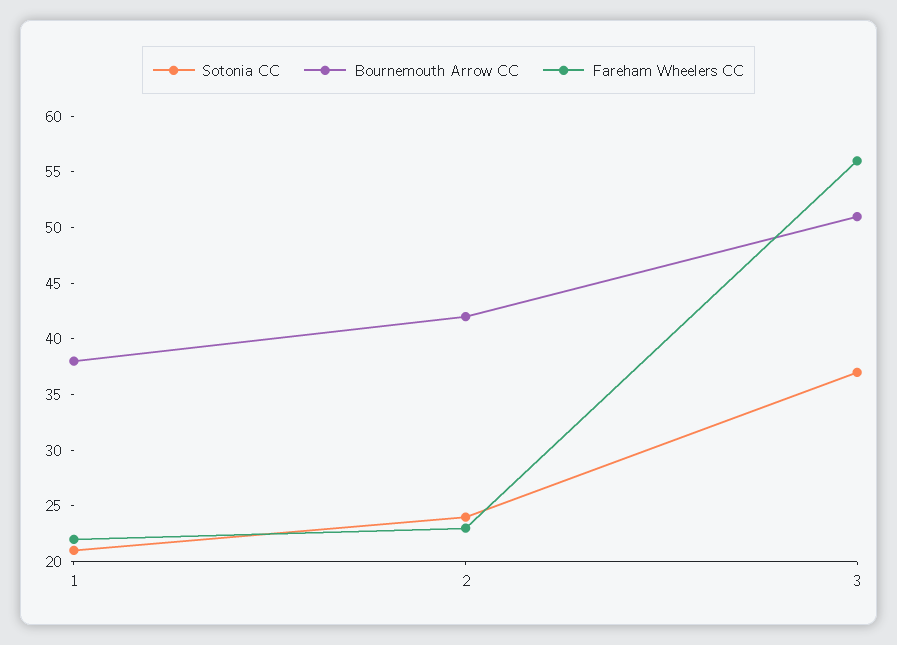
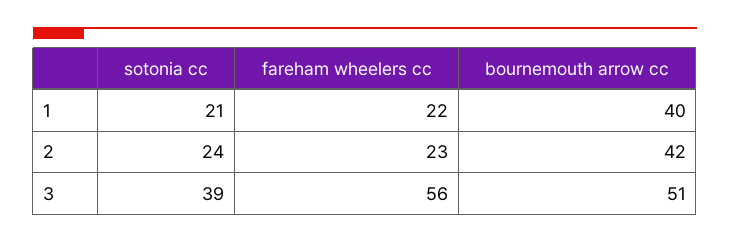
Bournemouth Arrow CC, 1: 38 -> 40
Sotonia CC, 3: 37 -> 39

